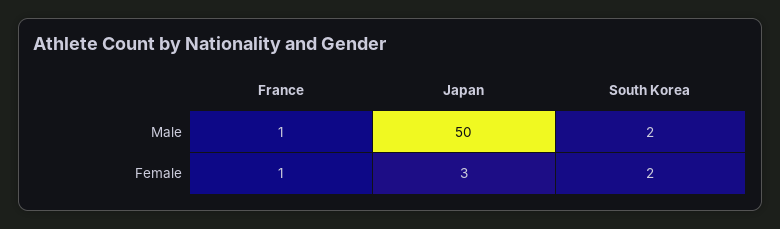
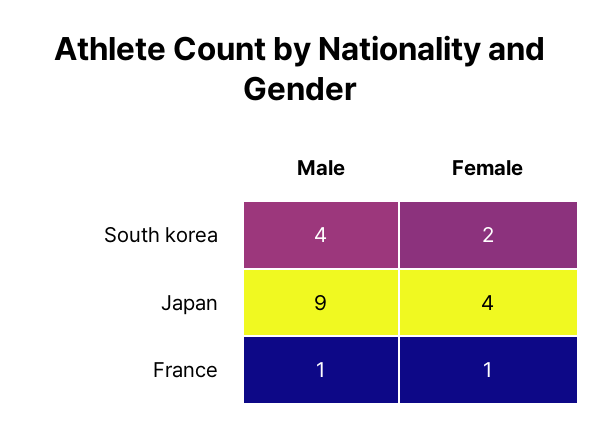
Japan, Male: 50 -> 9
South Korea, Male: 2 -> 4
Japan, Female: 3 -> 4

